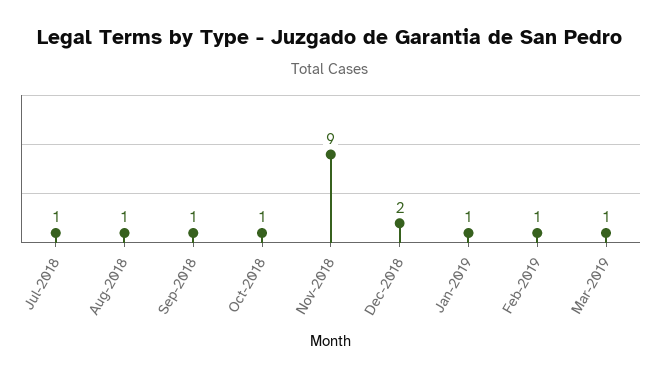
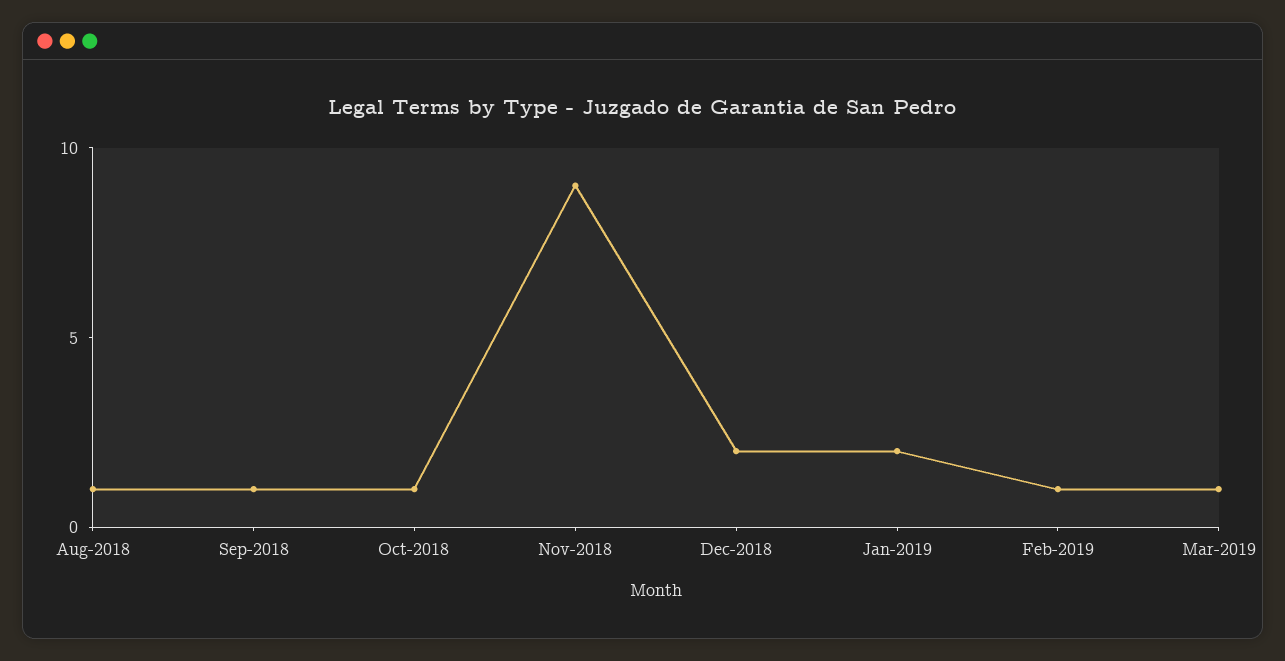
Jul-2018: 1 -> none
Jan-2019: 1 -> 2

